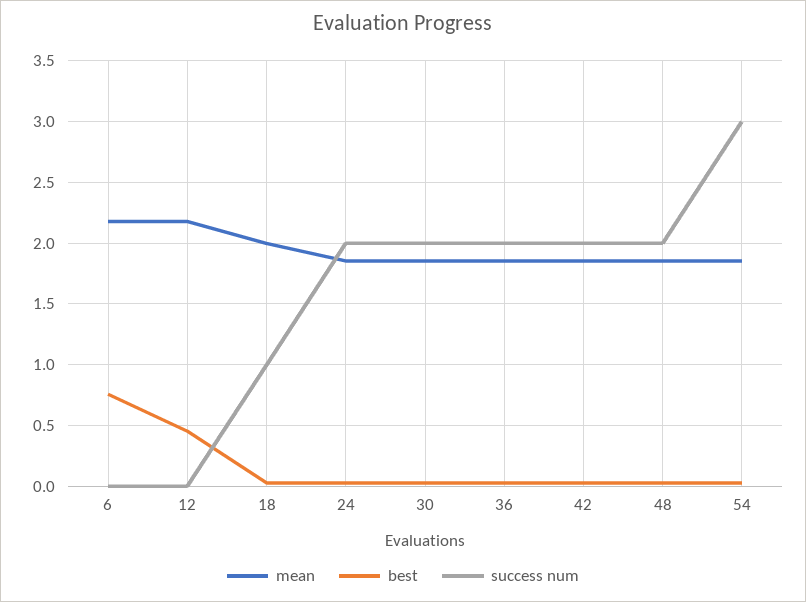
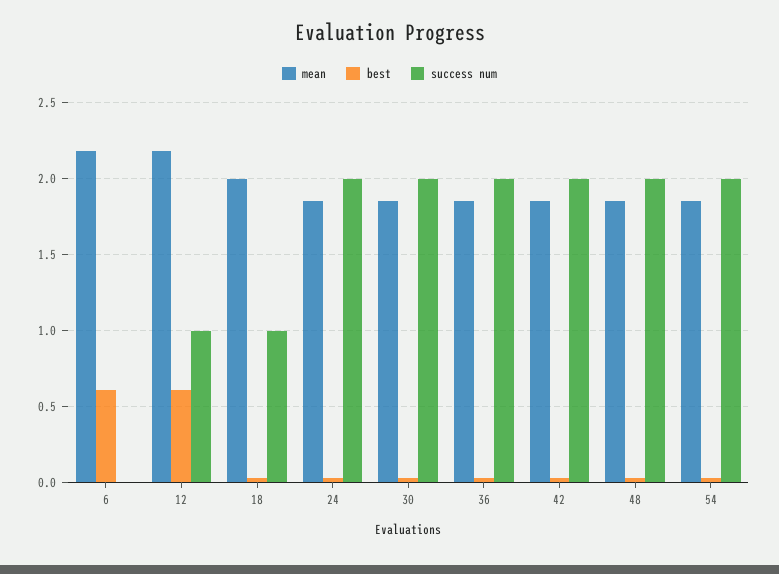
best, 6: 0.75 -> 0.6
best, 12: 0.45 -> 0.6
success num, 12: 0 -> 1
success num, 54: 3 -> 2

